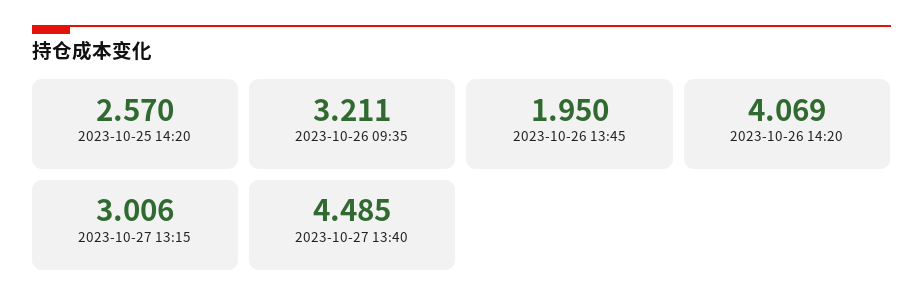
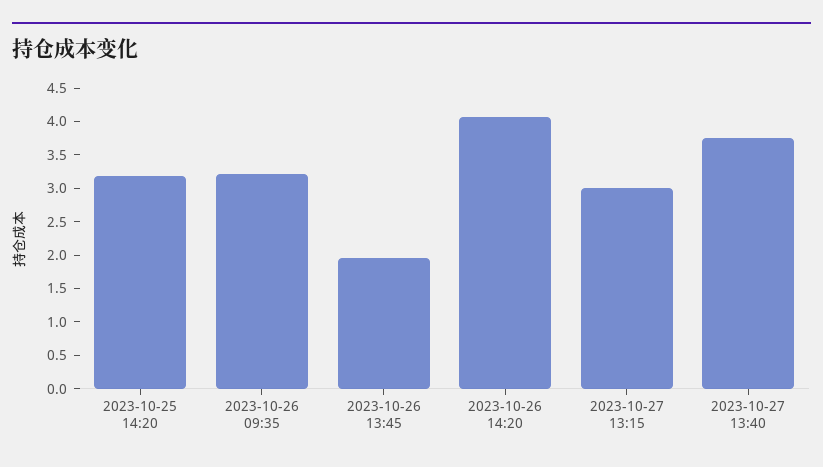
2023-10-25 14:20: 2.57 -> 3.25
2023-10-27 13:40: 4.485 -> 3.75

